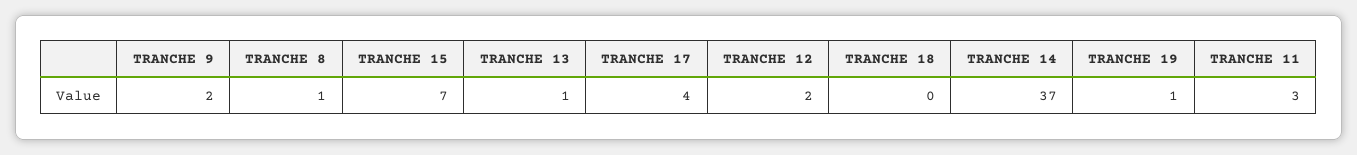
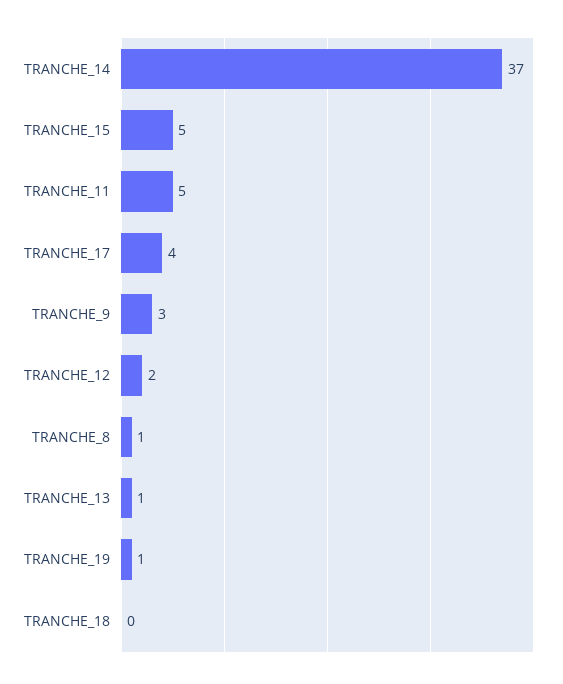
TRANCHE 9: 2 -> 3
TRANCHE 15: 7 -> 5
TRANCHE 11: 3 -> 5

